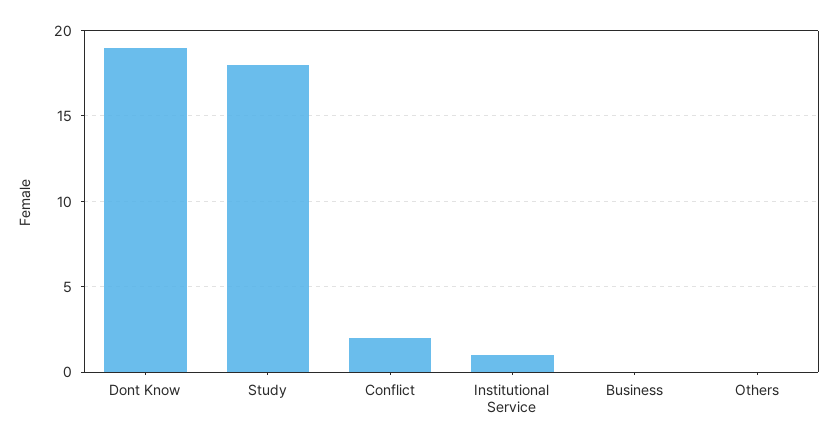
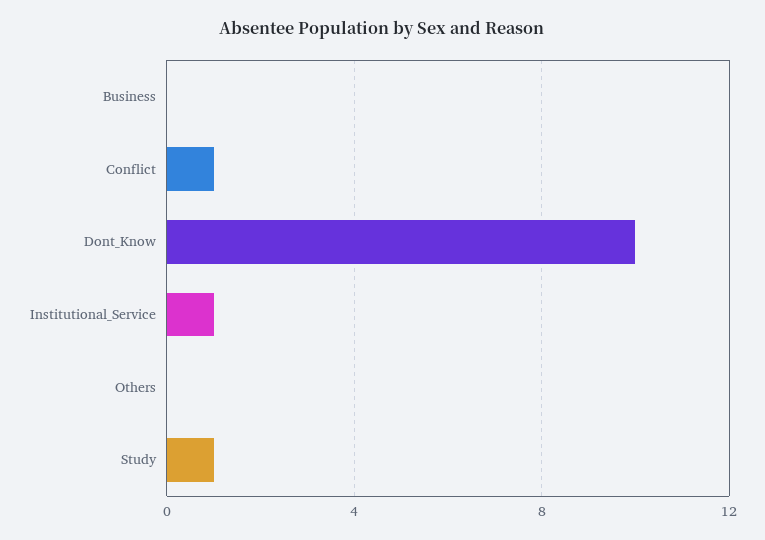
Dont Know: 19 -> 10
Study: 18 -> 1
Conflict: 2 -> 1

